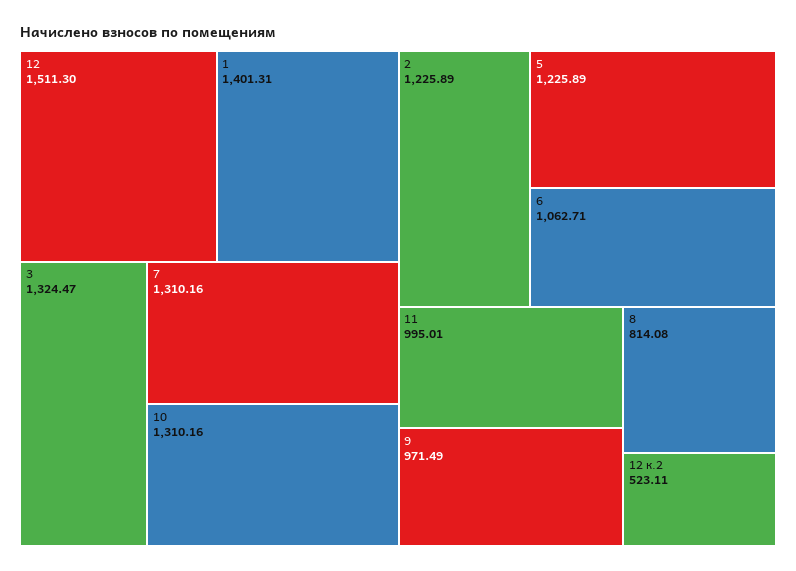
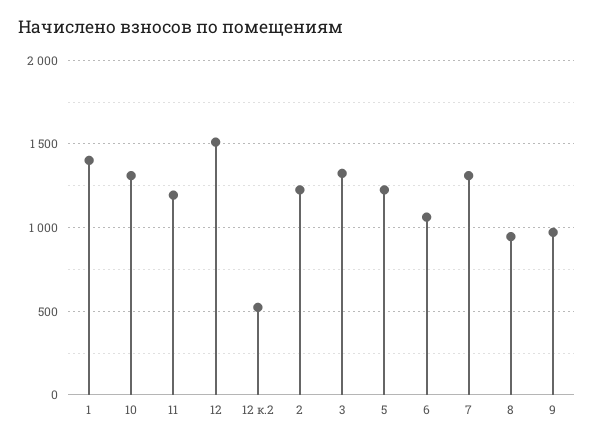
11: 995.01 -> 1200
8: 814.08 -> 950

